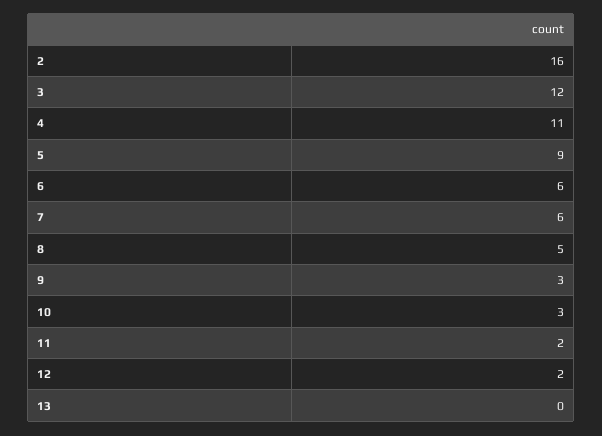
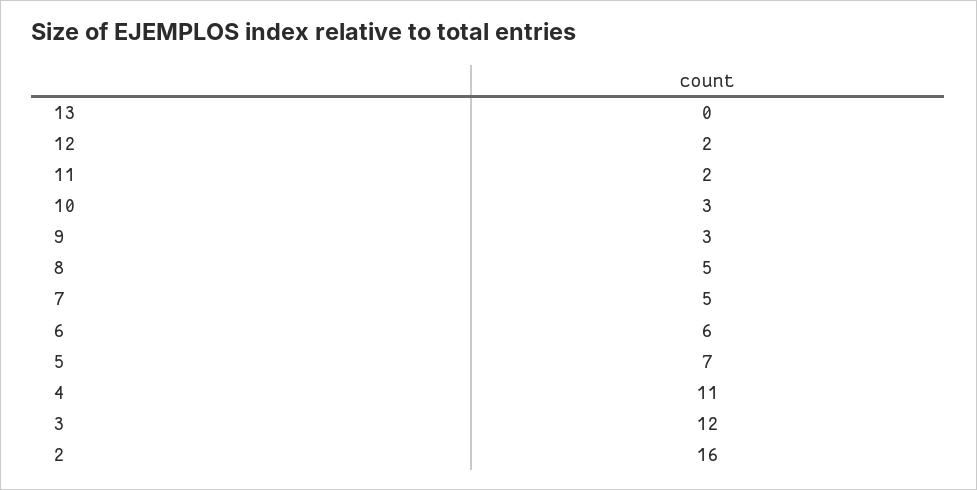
5: 9 -> 7
7: 6 -> 5

